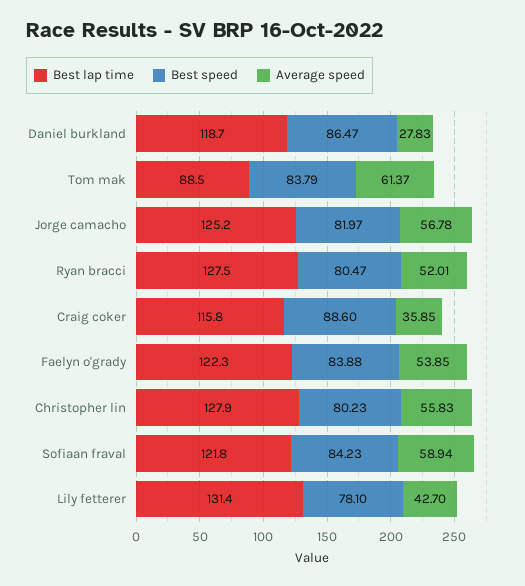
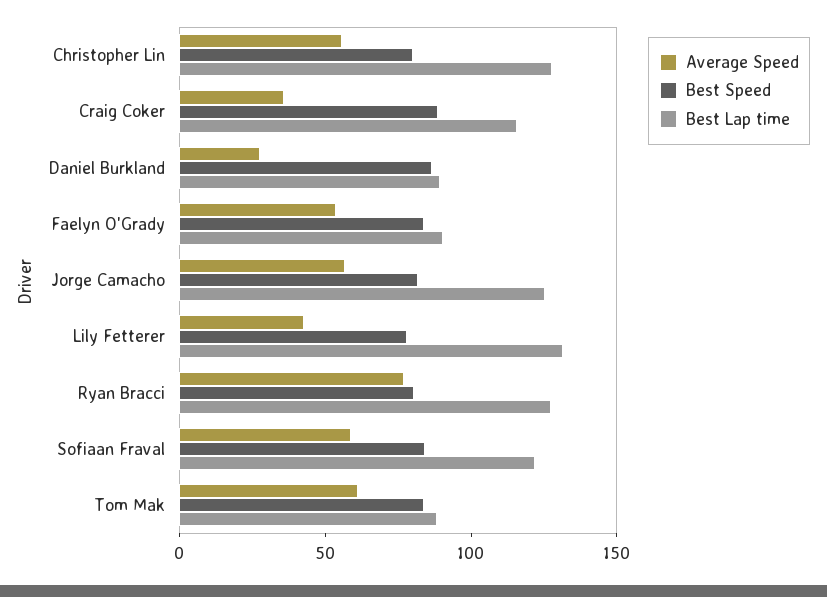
Best lap time, Daniel burkland: 118.7 -> 90
Average speed, Ryan bracci: 52.01 -> 80
Best lap time, Faelyn o'grady: 122.3 -> 90

